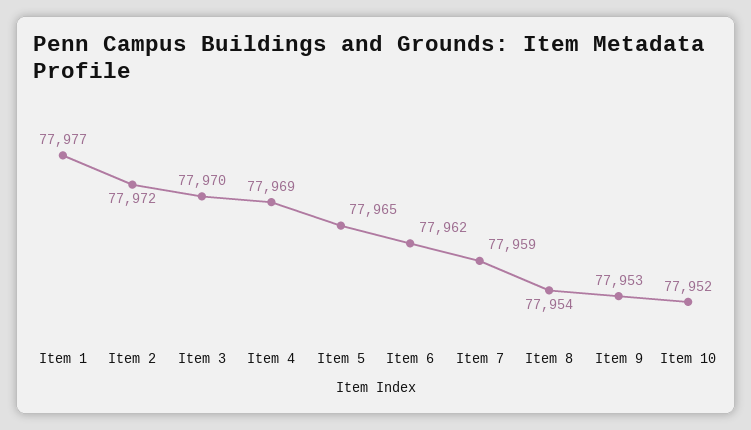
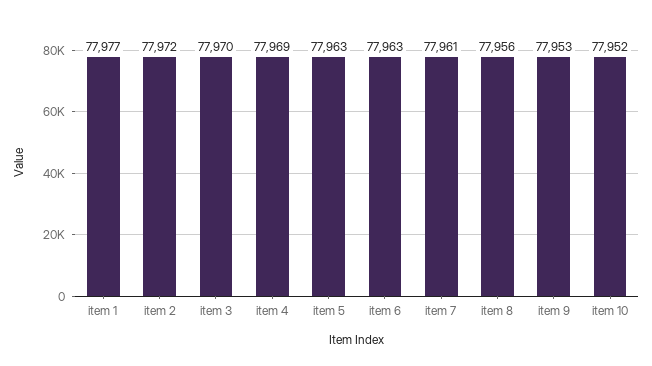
Item 5: 77965 -> 77963
Item 6: 77962 -> 77963
Item 7: 77959 -> 77961
Item 8: 77954 -> 77956

